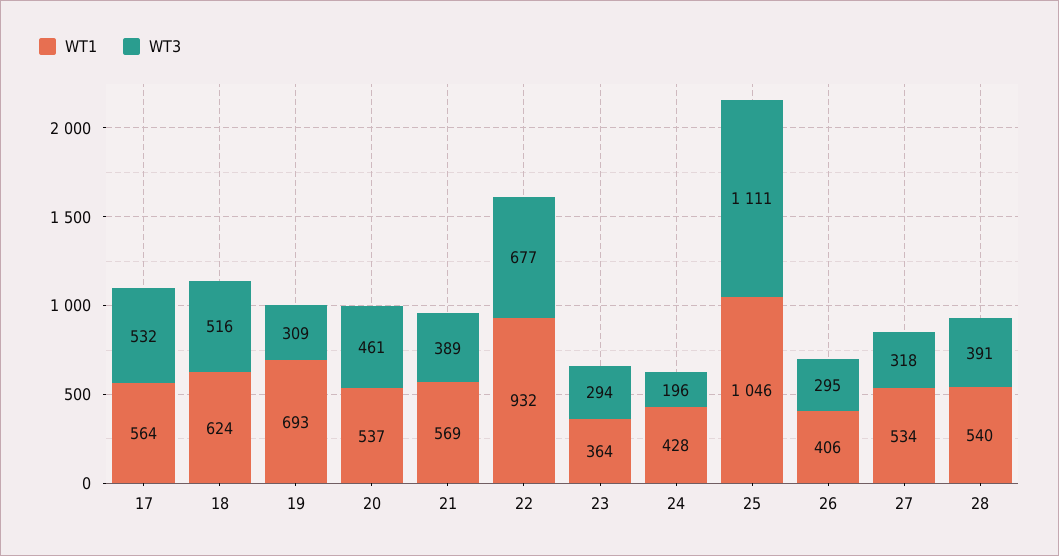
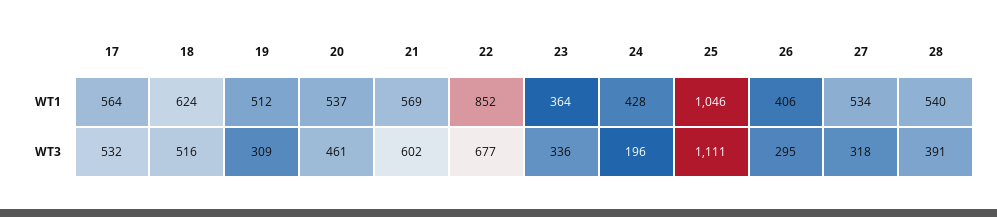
WT1, 19: 693 -> 512
WT3, 21: 389 -> 602
WT1, 22: 932 -> 852
WT3, 23: 294 -> 336

